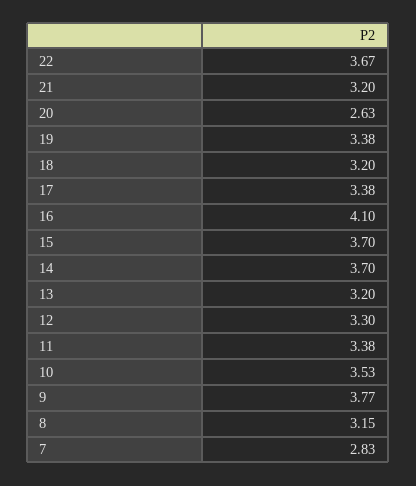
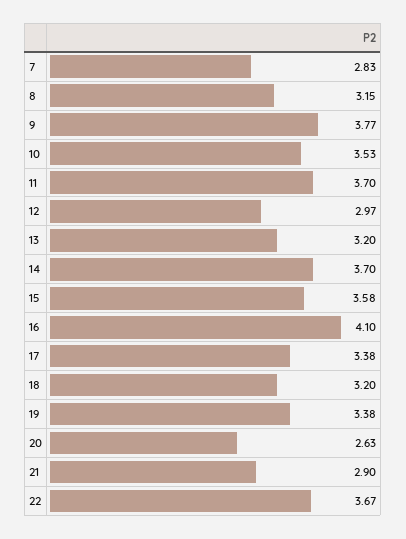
21: 3.2 -> 2.9
15: 3.7 -> 3.58
12: 3.3 -> 2.97
11: 3.38 -> 3.7

